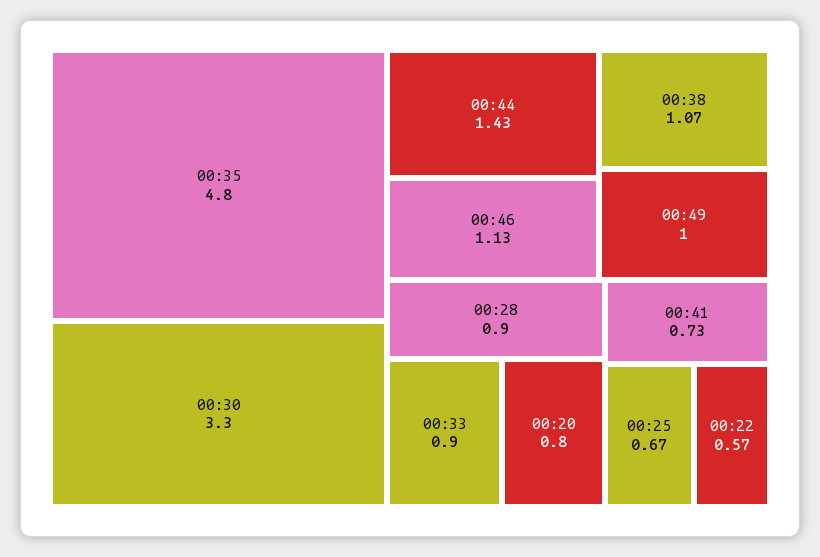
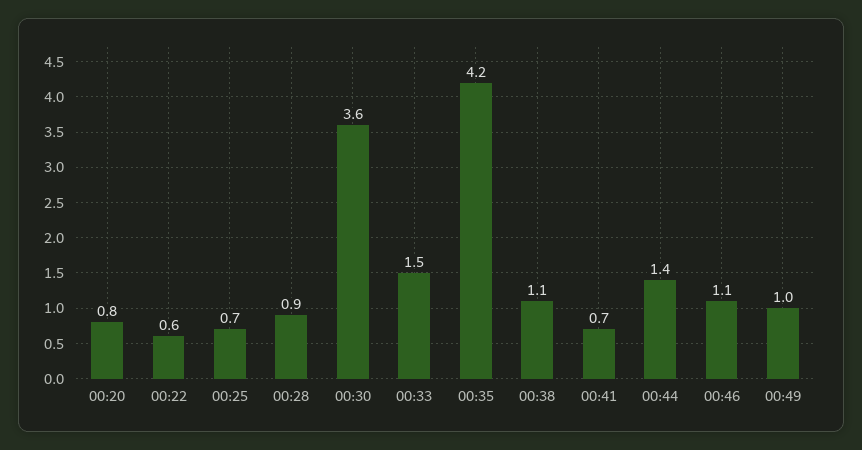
00:35: 4.8 -> 4.2
00:30: 3.3 -> 3.6
00:33: 0.9 -> 1.5

